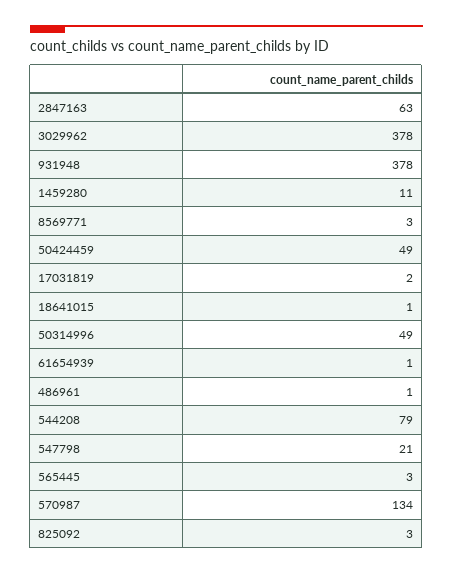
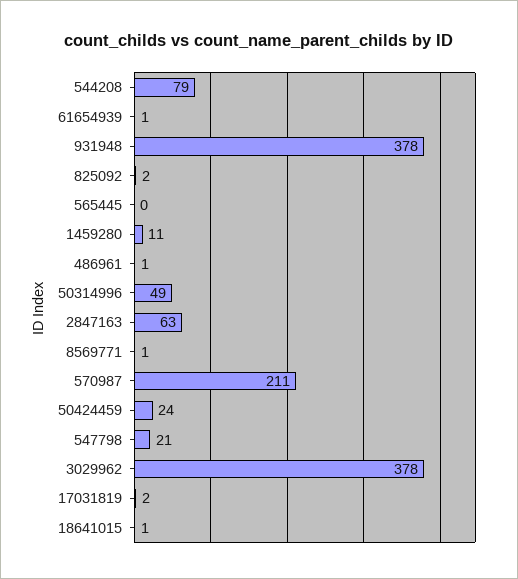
8569771: 3 -> 1
50424459: 49 -> 24
565445: 3 -> 0
570987: 134 -> 211
825092: 3 -> 2

